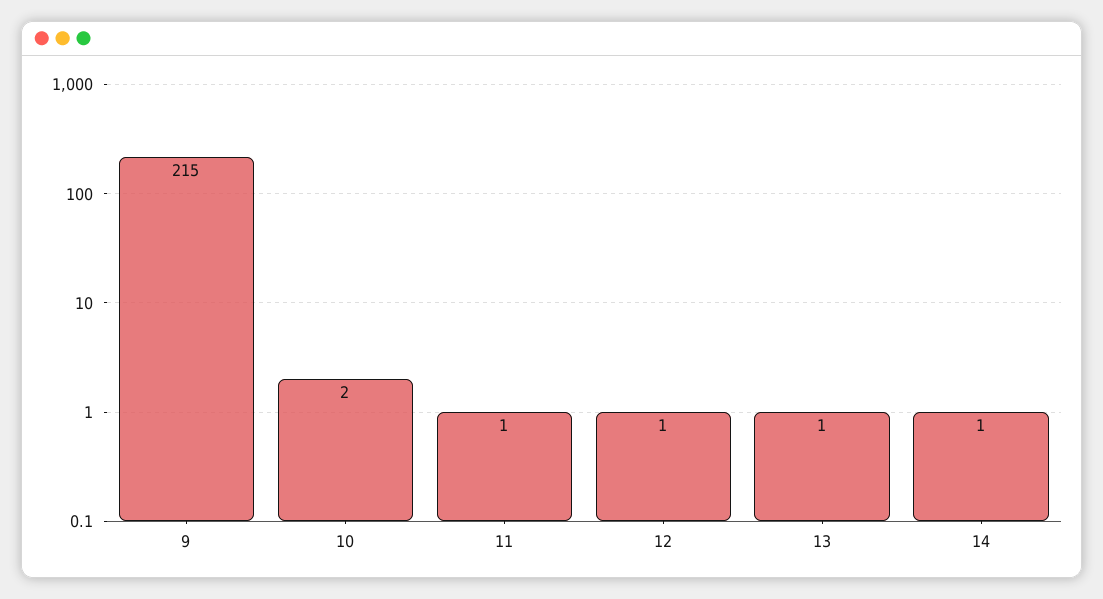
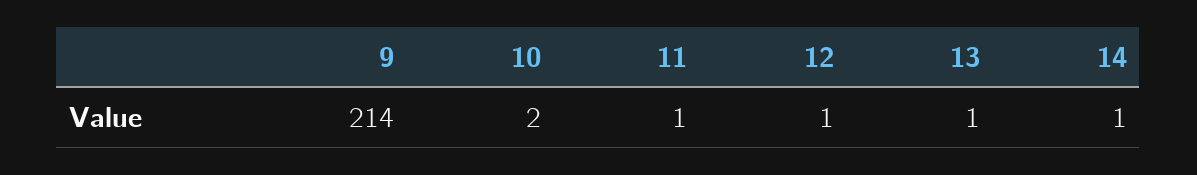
9: 215 -> 214

